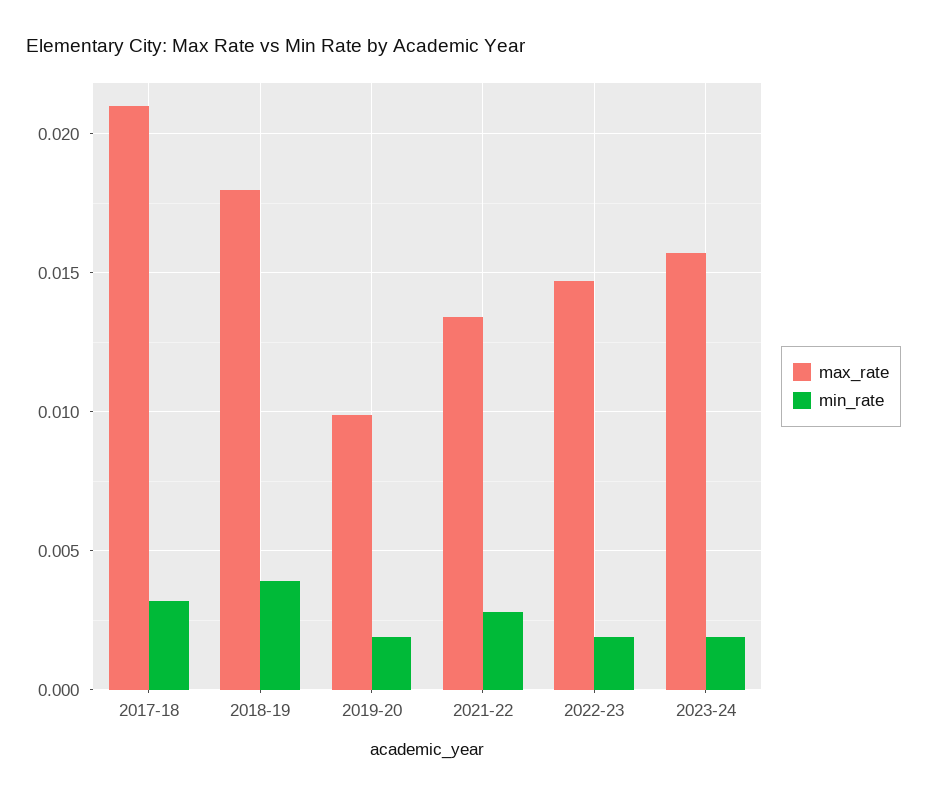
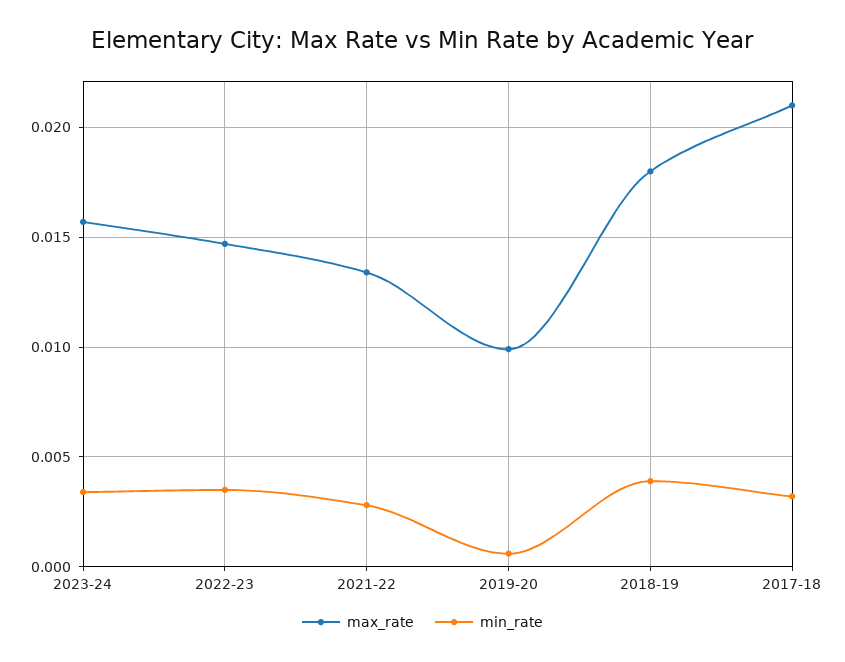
min_rate, 2019-20: 0.002 -> 0.0005
min_rate, 2022-23: 0.002 -> 0.0035
min_rate, 2023-24: 0.002 -> 0.0035

